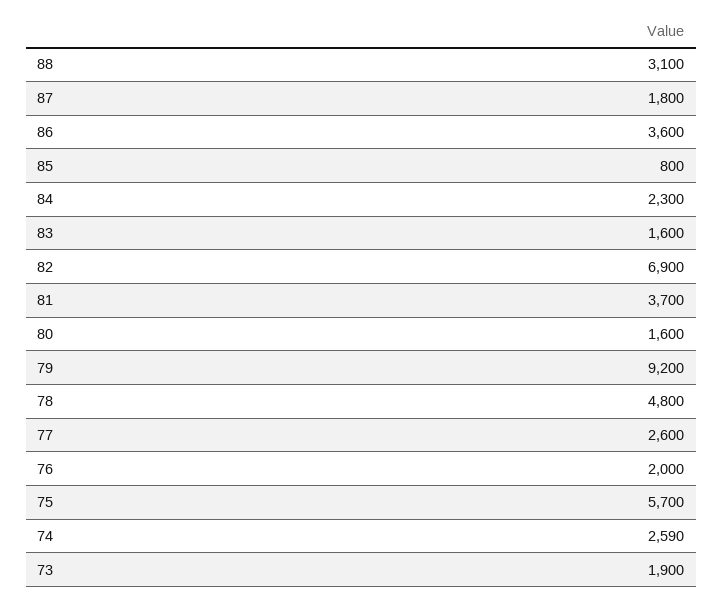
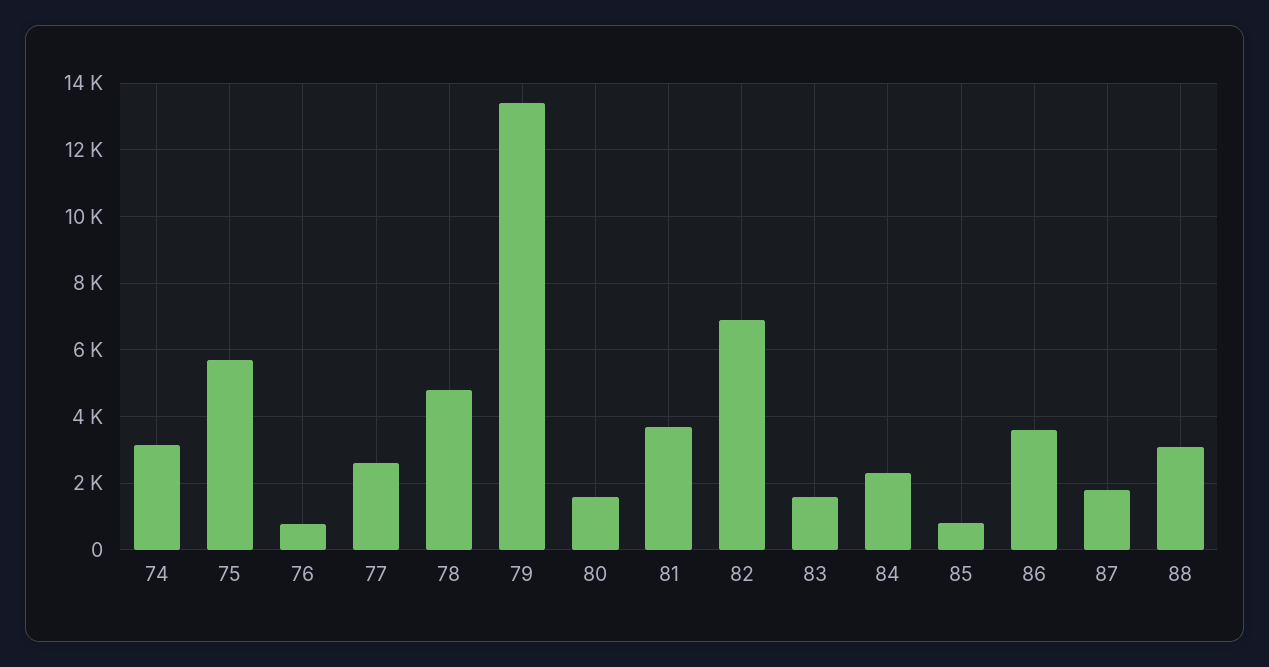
79: 9200 -> 13400
76: 2000 -> 800
74: 2590 -> 3200
73: 1900 -> none

